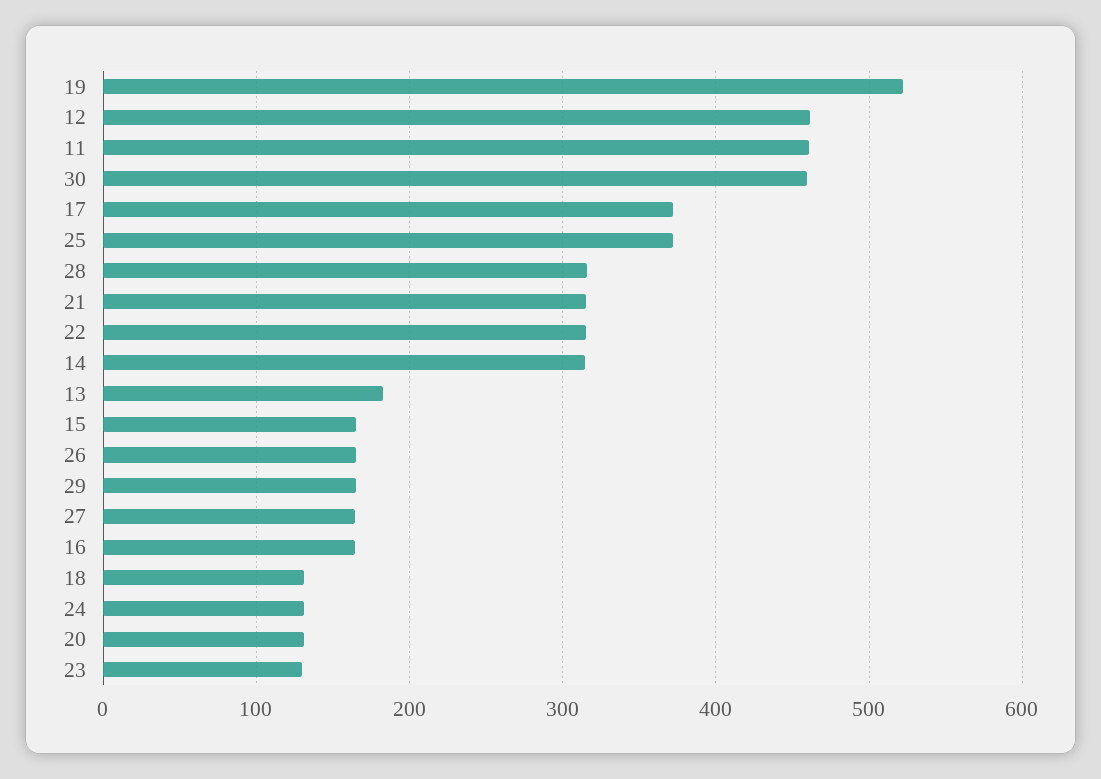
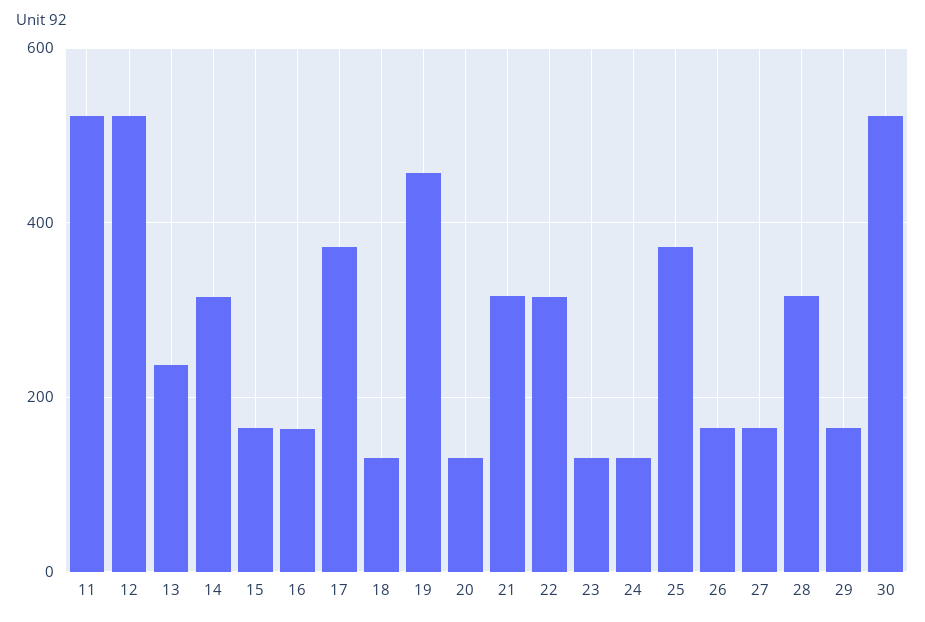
19: 520 -> 460
12: 460 -> 520
11: 460 -> 520
30: 460 -> 520
13: 180 -> 240

